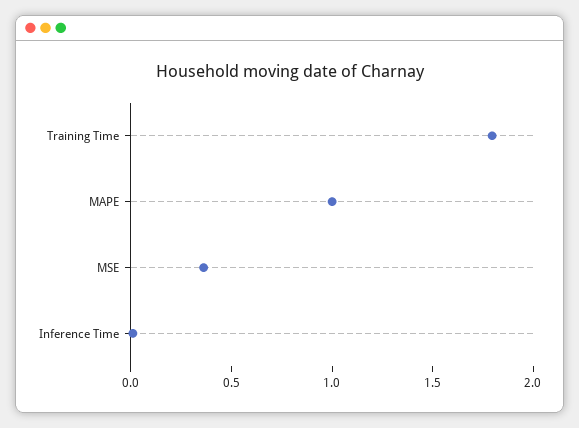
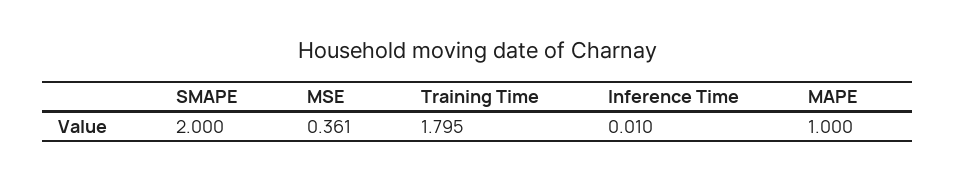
SMAPE: none -> 2

